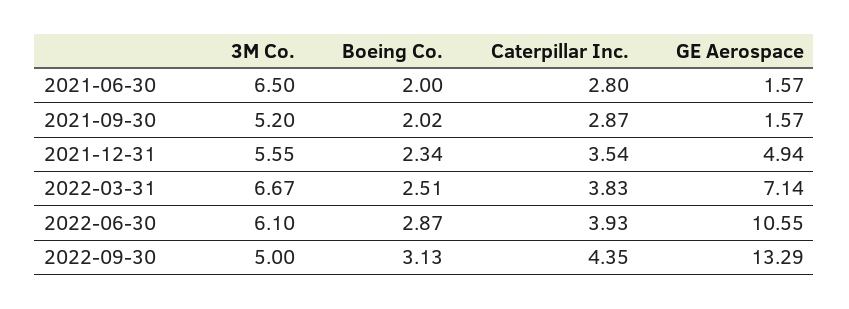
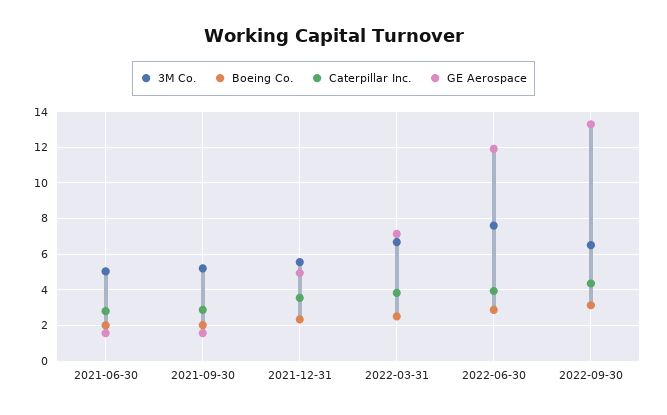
3M Co., 2021-06-30: 6.5 -> 5
3M Co., 2022-06-30: 6.1 -> 7.5
GE Aerospace, 2022-06-30: 10.55 -> 12
3M Co., 2022-09-30: 5 -> 6.5

